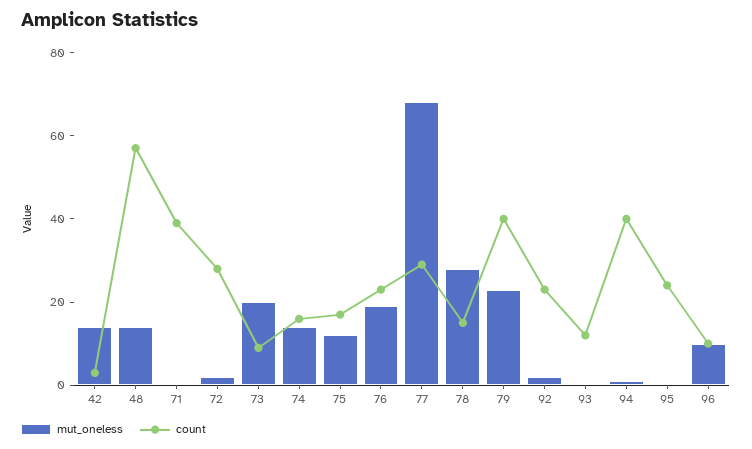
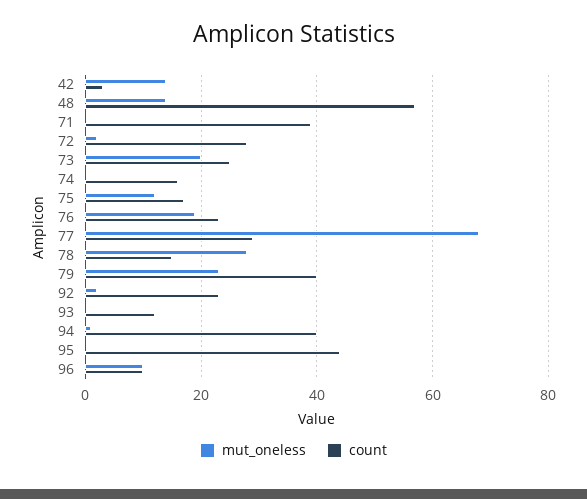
count, 73: 10 -> 25
mut_oneless, 74: 15 -> 0
count, 95: 25 -> 45

